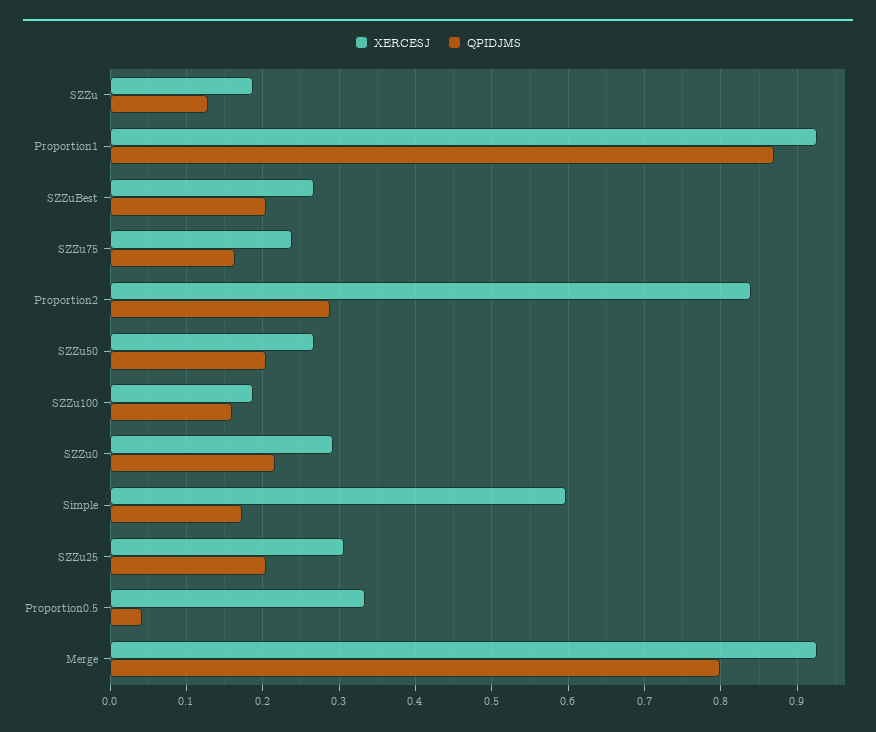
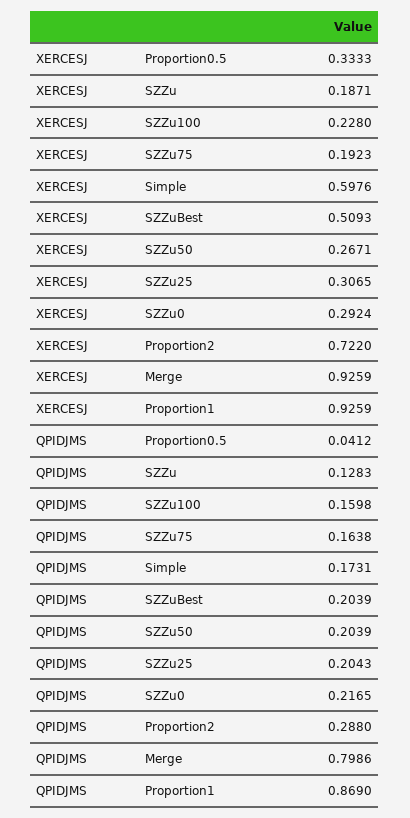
XERCESJ, SZZuBest: 0.27 -> 0.5093
XERCESJ, SZZu75: 0.24 -> 0.1923
XERCESJ, Proportion2: 0.84 -> 0.722
XERCESJ, SZZu100: 0.19 -> 0.228

